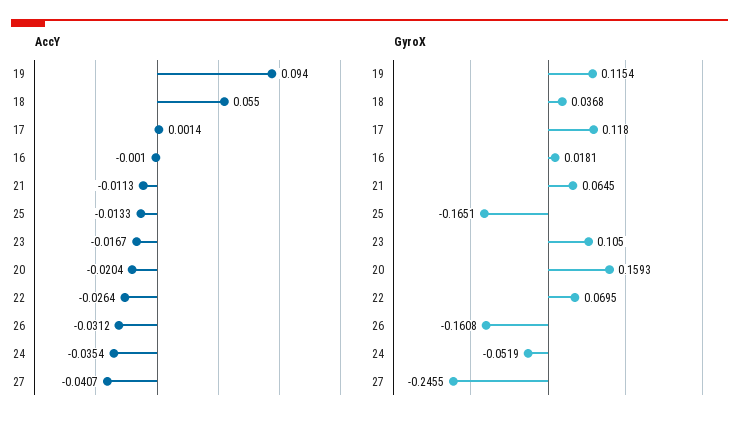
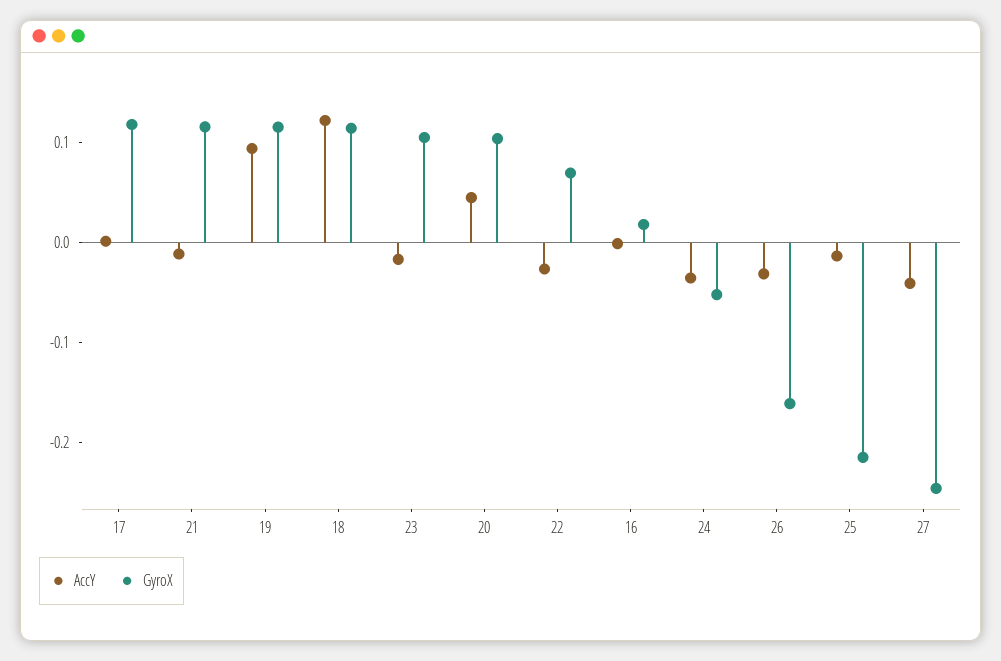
AccY, 18: 0.055 -> 0.12
AccY, 20: -0.0204 -> 0.04
GyroX, 18: 0.0368 -> 0.12
GyroX, 21: 0.0645 -> 0.12
GyroX, 25: -0.1651 -> -0.22
GyroX, 20: 0.1593 -> 0.1

